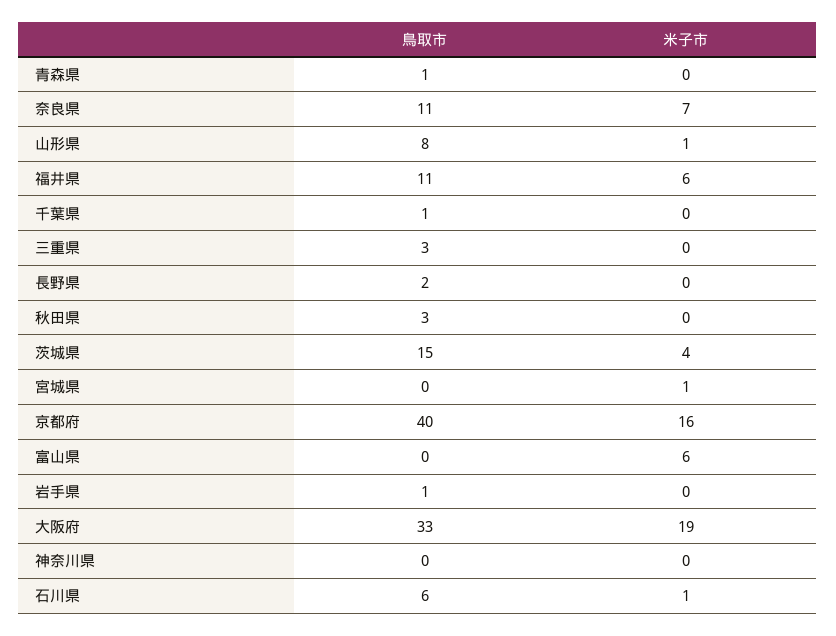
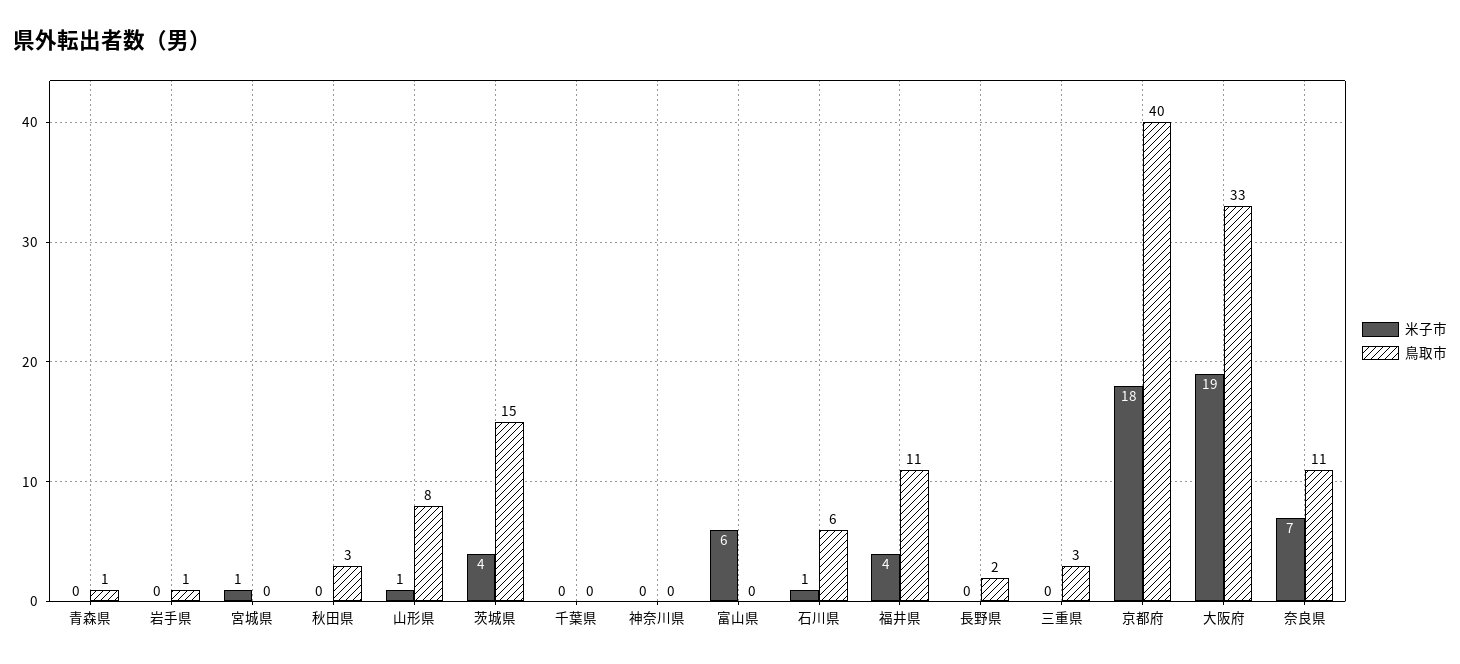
米子市, 福井県: 6 -> 4
鳥取市, 千葉県: 1 -> 0
米子市, 京都府: 16 -> 18

